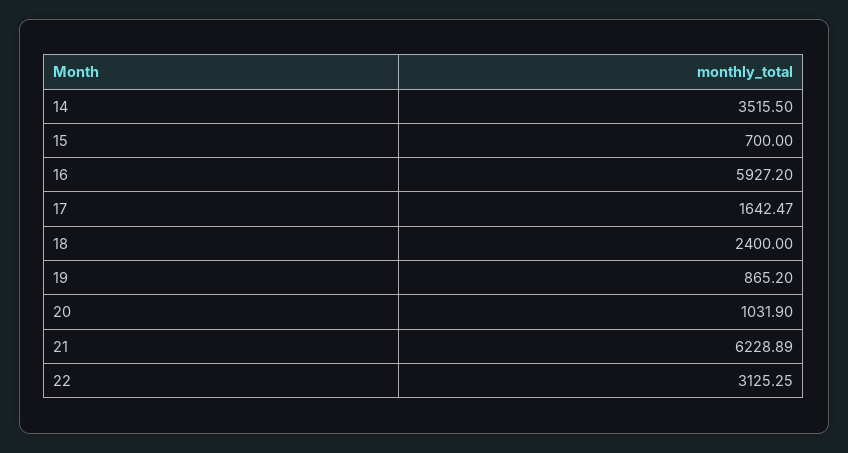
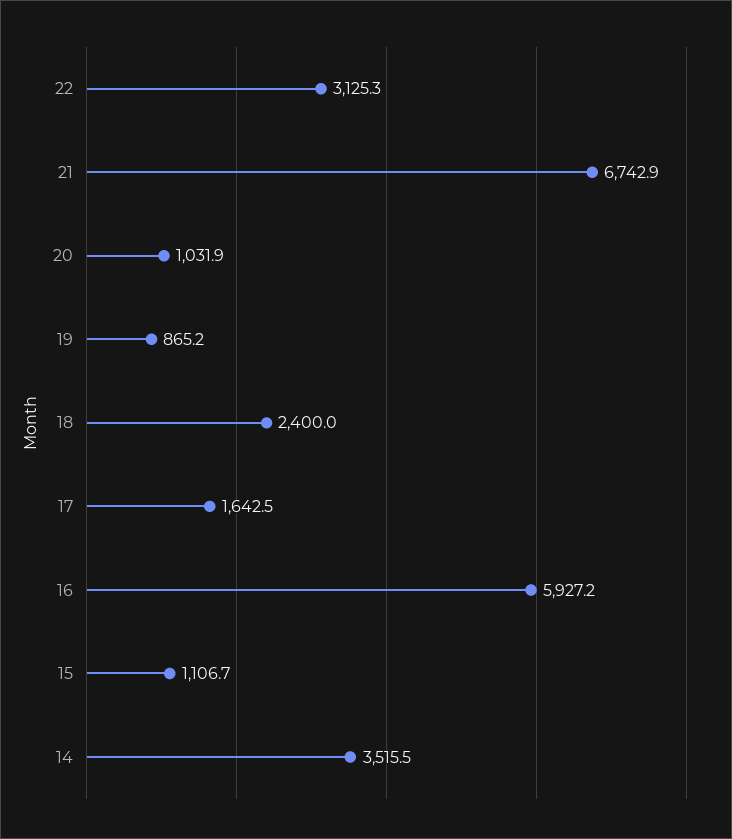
15: 700 -> 1106.7
21: 6228.89 -> 6742.9

